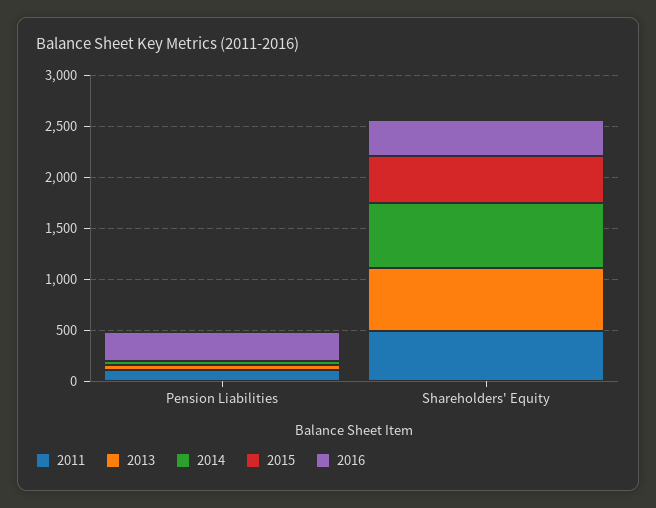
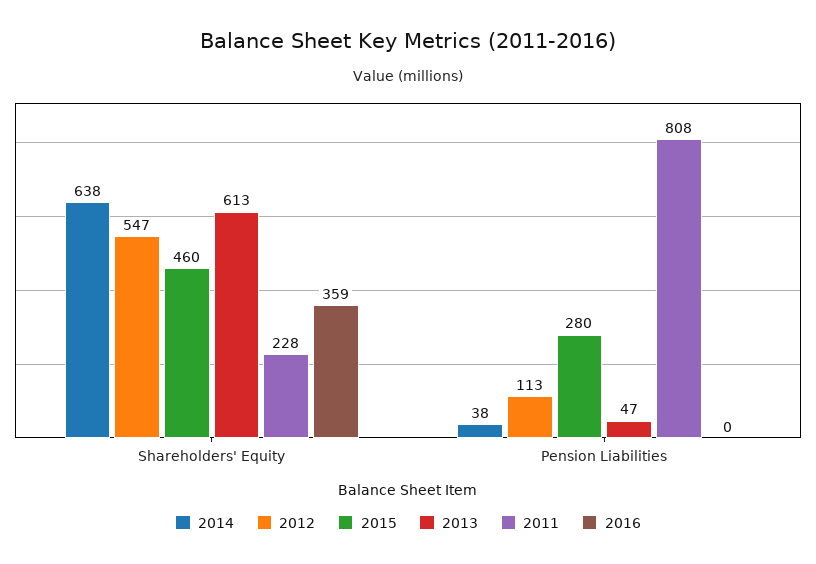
2011, Pension Liabilities: 100 -> 808
2015, Pension Liabilities: 0 -> 280
2016, Pension Liabilities: 300 -> 0
2011, Shareholders' Equity: 500 -> 228
2012, Shareholders' Equity: none -> 547
2012, Pension Liabilities: none -> 113

